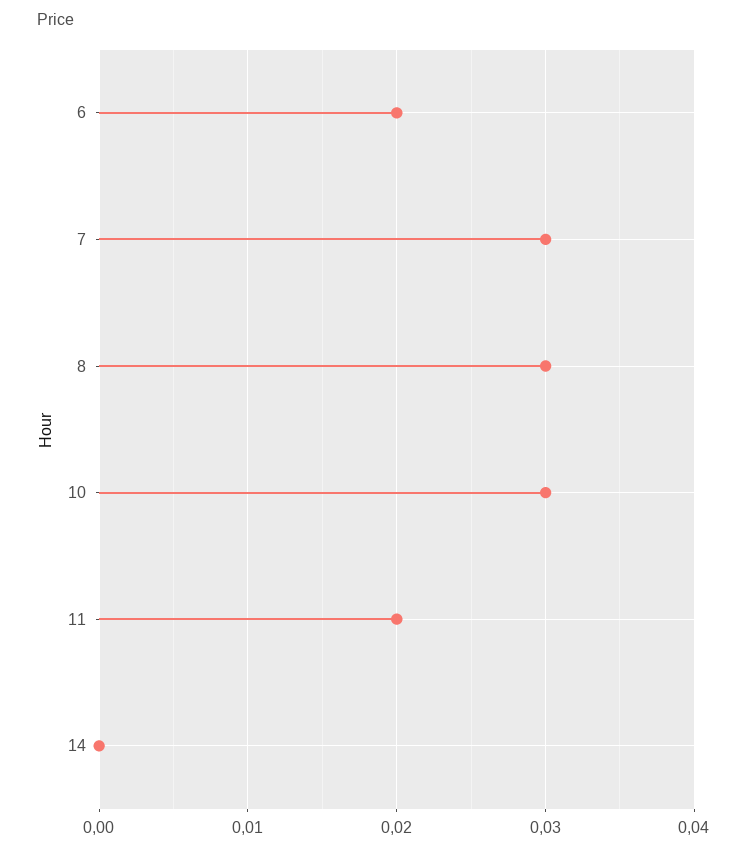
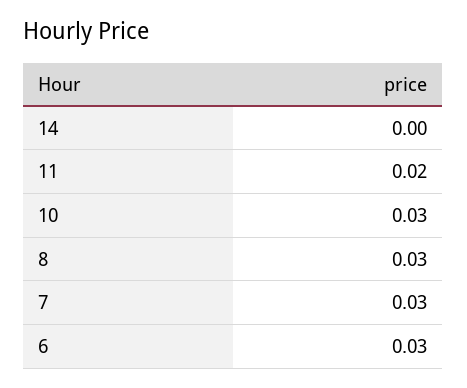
6: 0.02 -> 0.03

